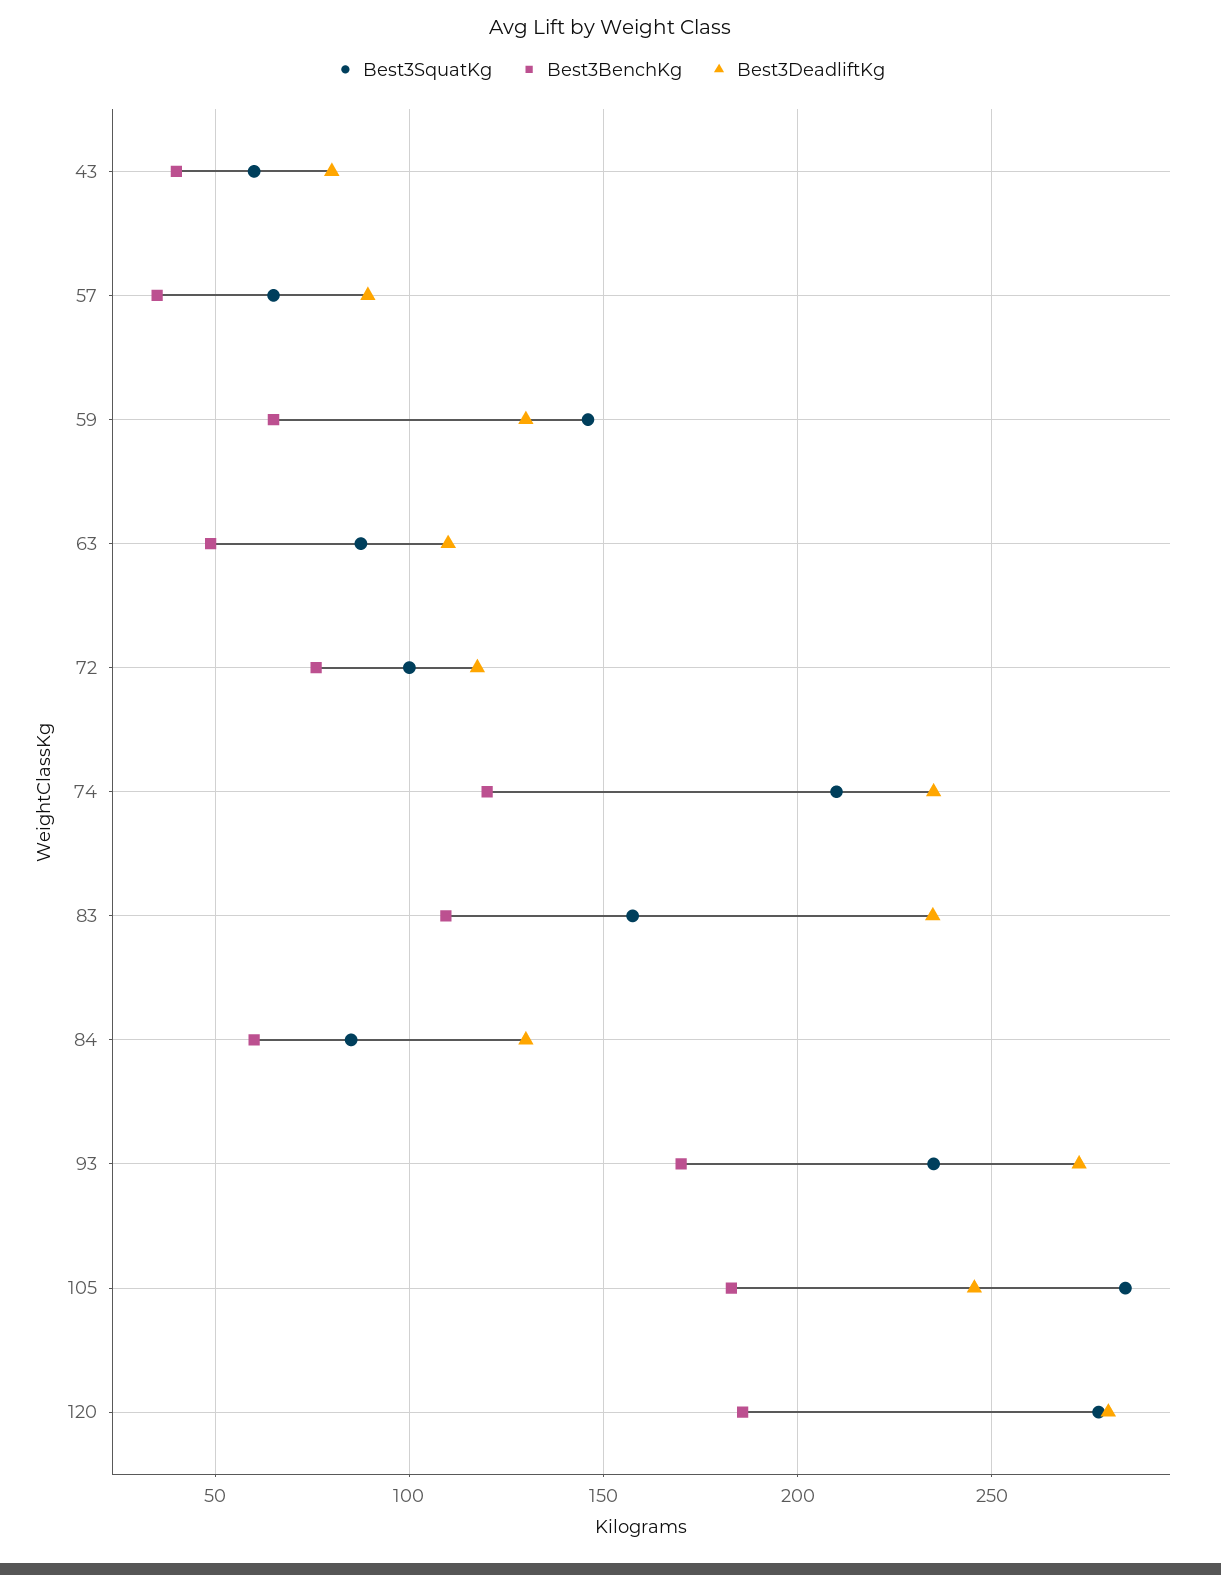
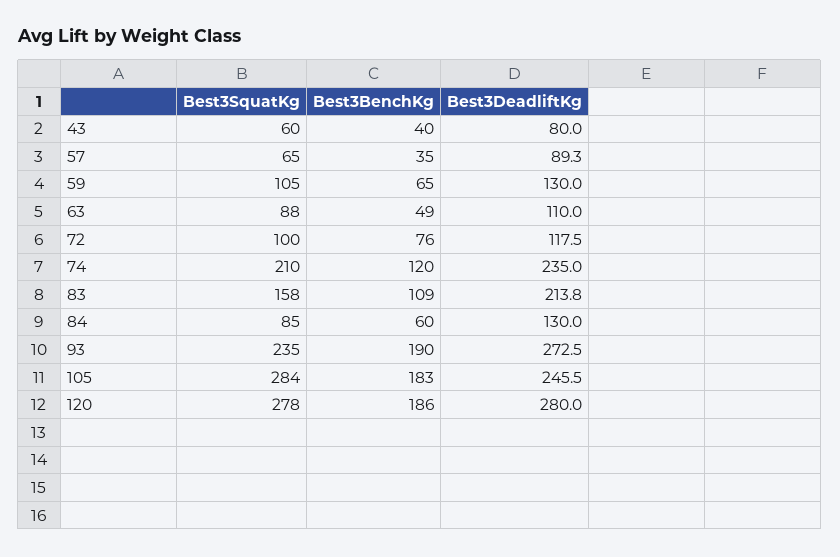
Best3SquatKg, 59: 145 -> 105
Best3DeadliftKg, 83: 235 -> 213.8
Best3BenchKg, 93: 170 -> 190

